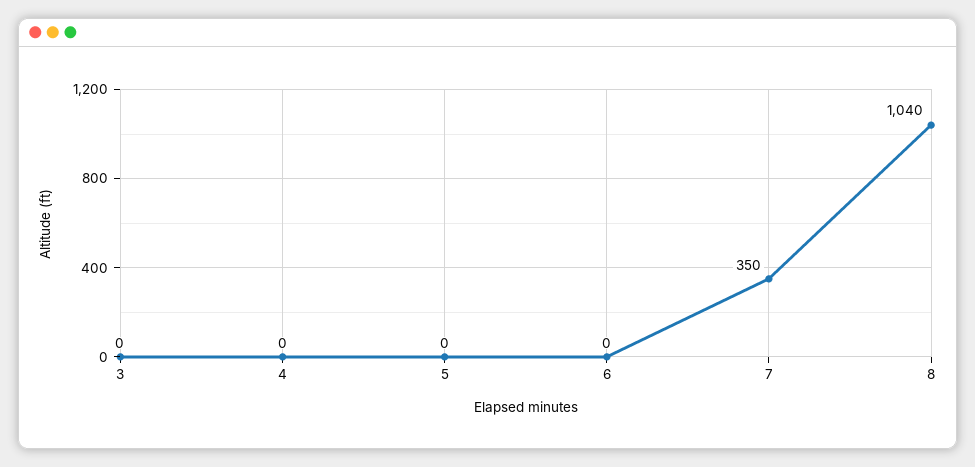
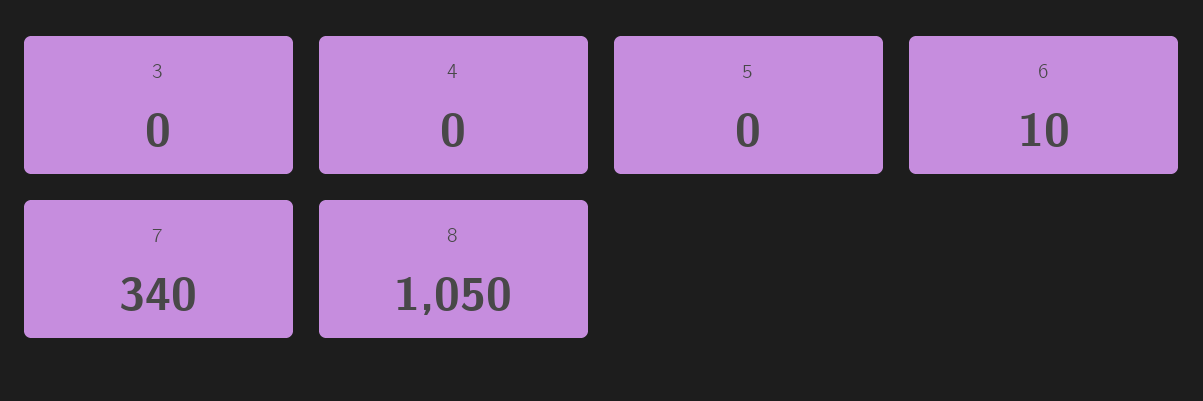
6: 0 -> 10
7: 350 -> 340
8: 1040 -> 1050

